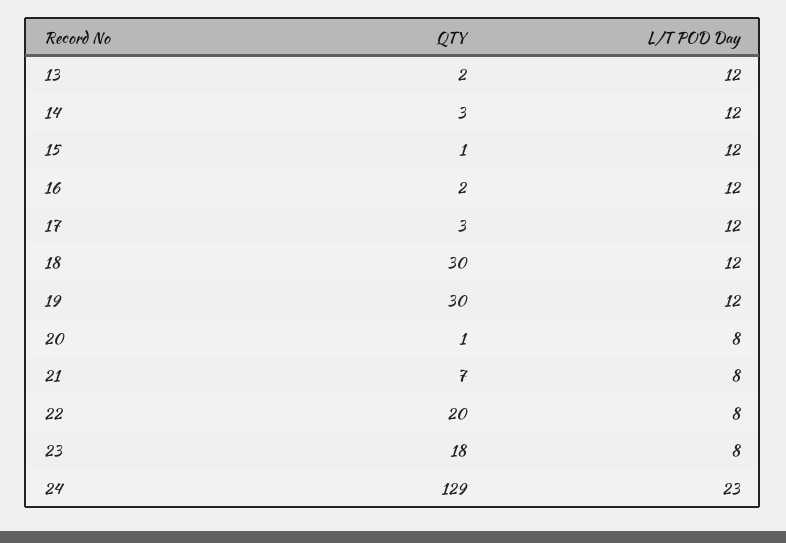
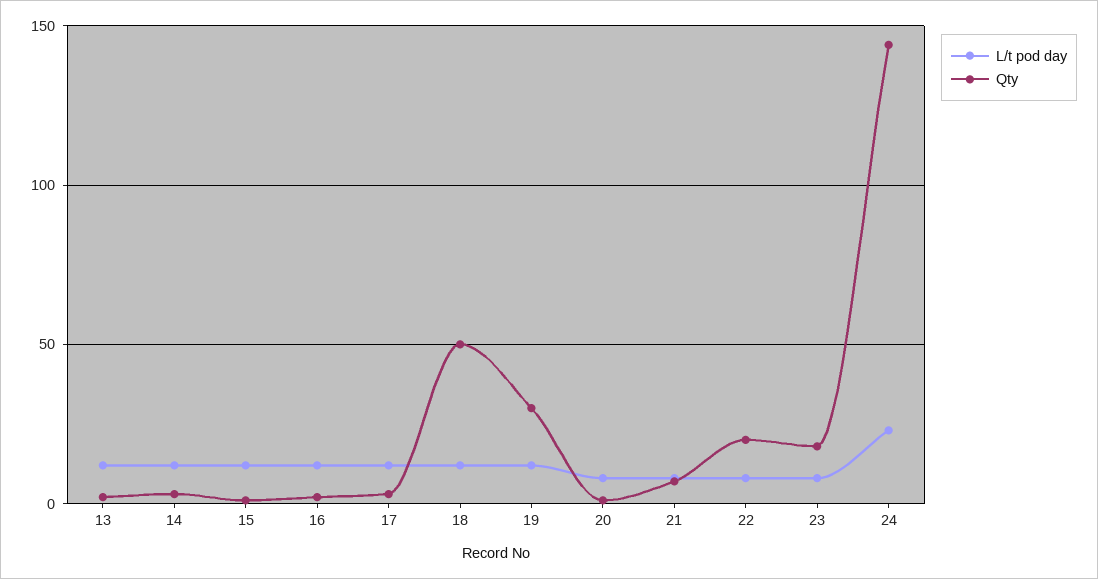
QTY, 18: 30 -> 50
QTY, 24: 129 -> 145

